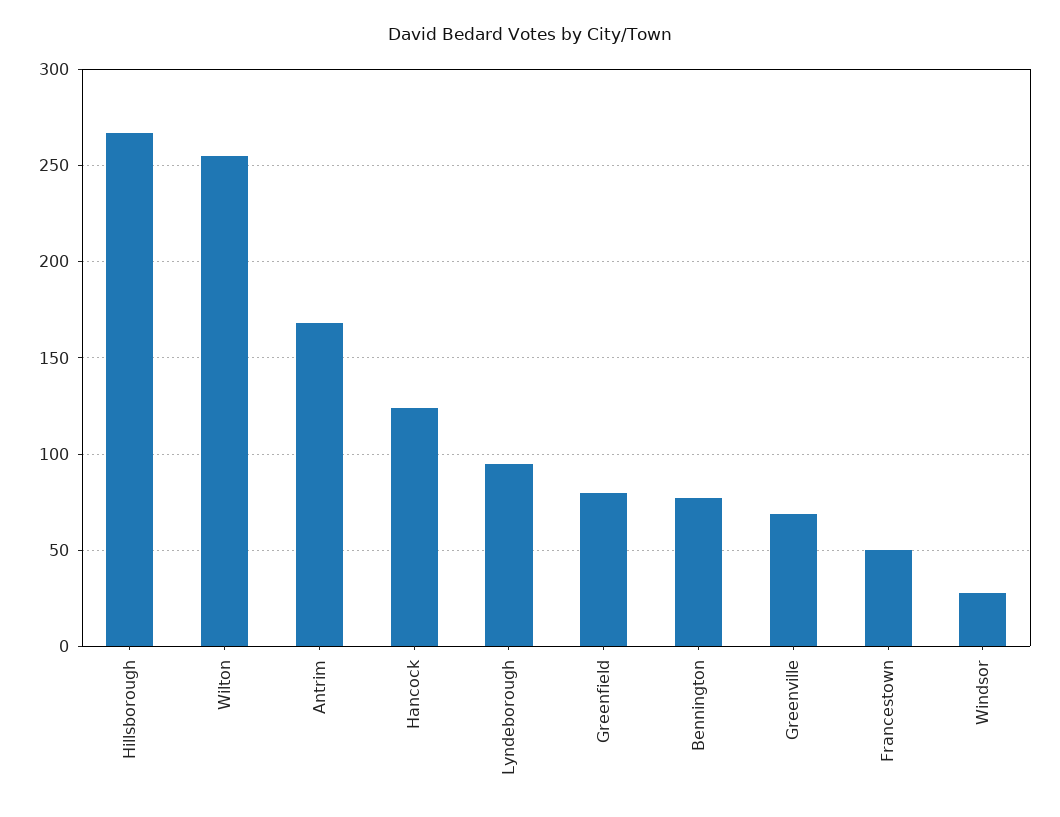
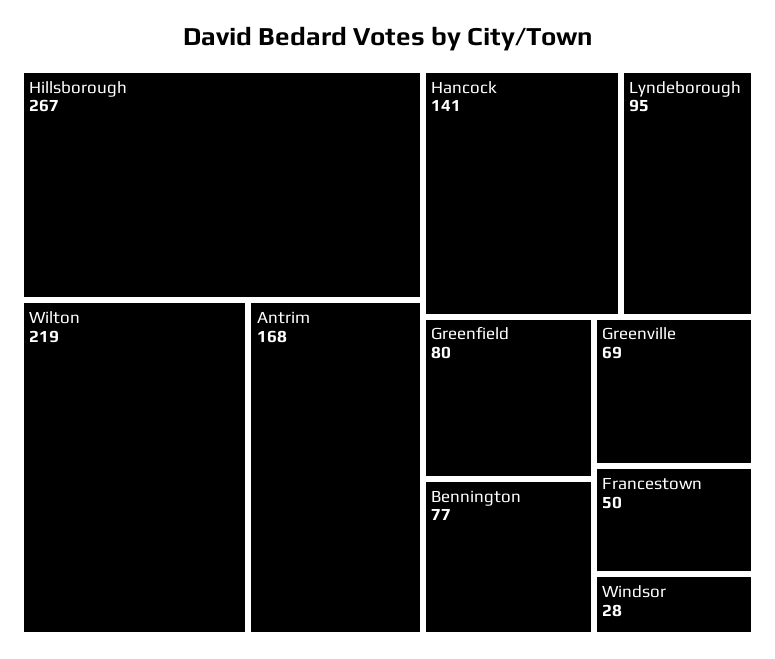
Wilton: 255 -> 219
Hancock: 125 -> 141

